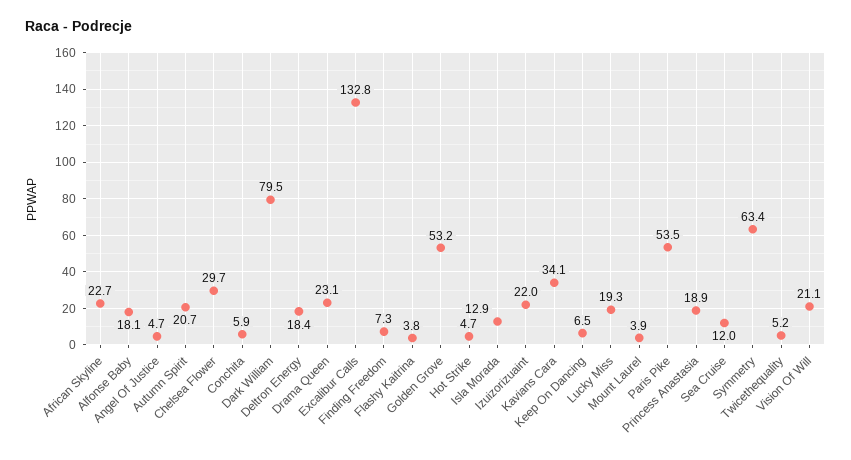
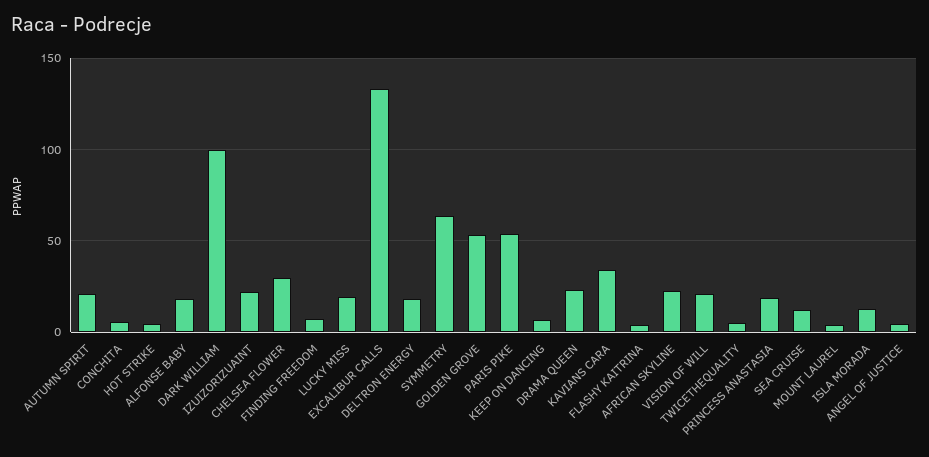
Dark William: 79.5 -> 100

